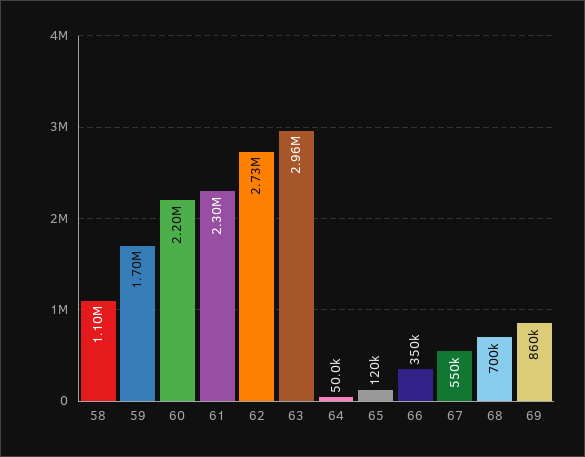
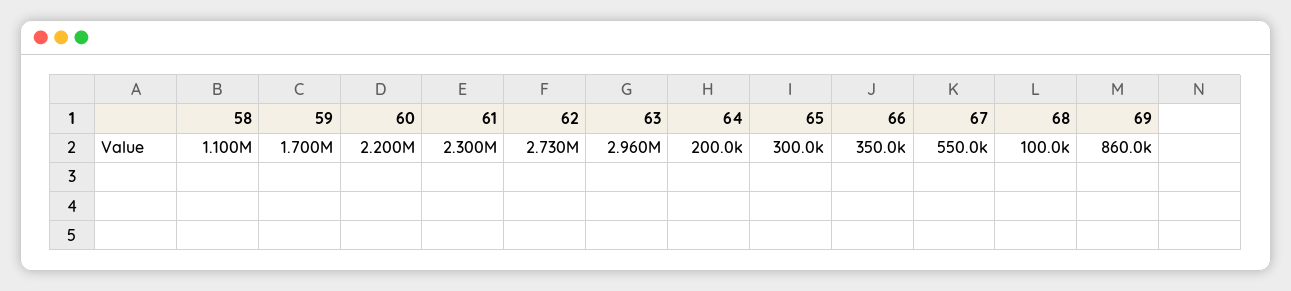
64: 50000 -> 200000
65: 120000 -> 300000
68: 700000 -> 100000

